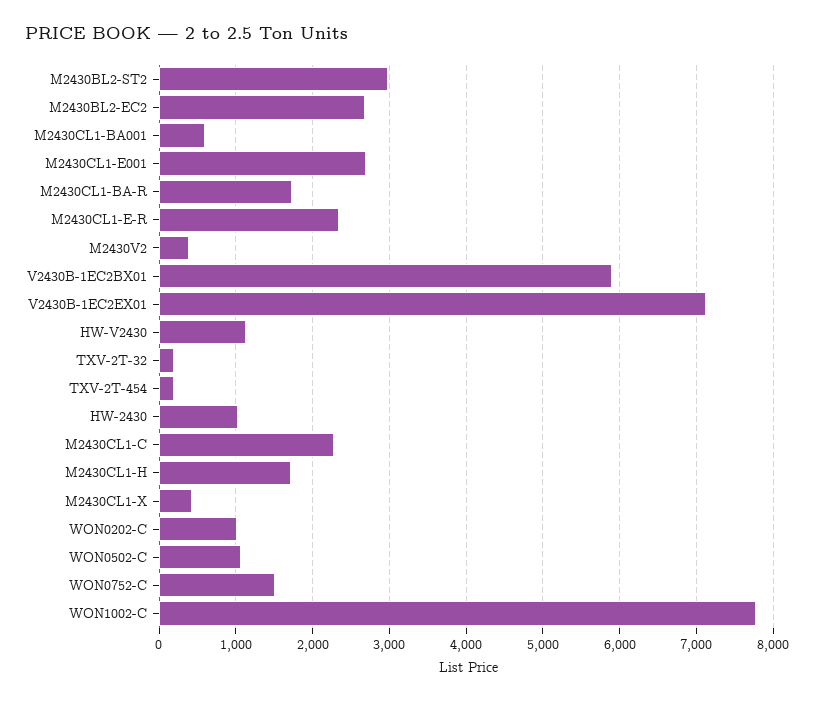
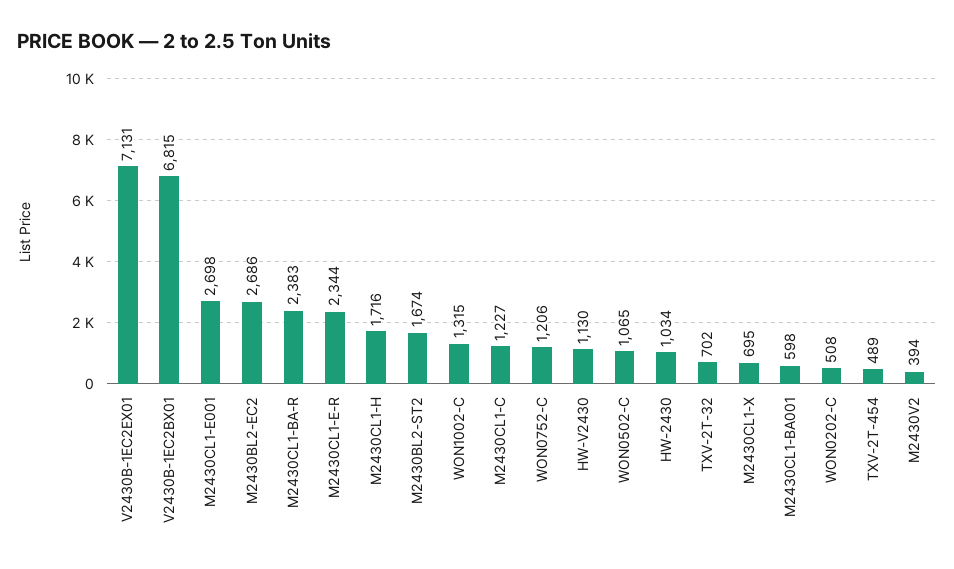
M2430BL2-ST2: 3000 -> 1674
M2430CL1-BA-R: 1700 -> 2383
V2430B-1EC2BX01: 5900 -> 6815
TXV-2T-32: 200 -> 702
TXV-2T-454: 200 -> 489
M2430CL1-C: 2300 -> 1227
M2430CL1-X: 400 -> 695
WON0202-C: 1000 -> 508
WON0752-C: 1500 -> 1206
WON1002-C: 7800 -> 1315

